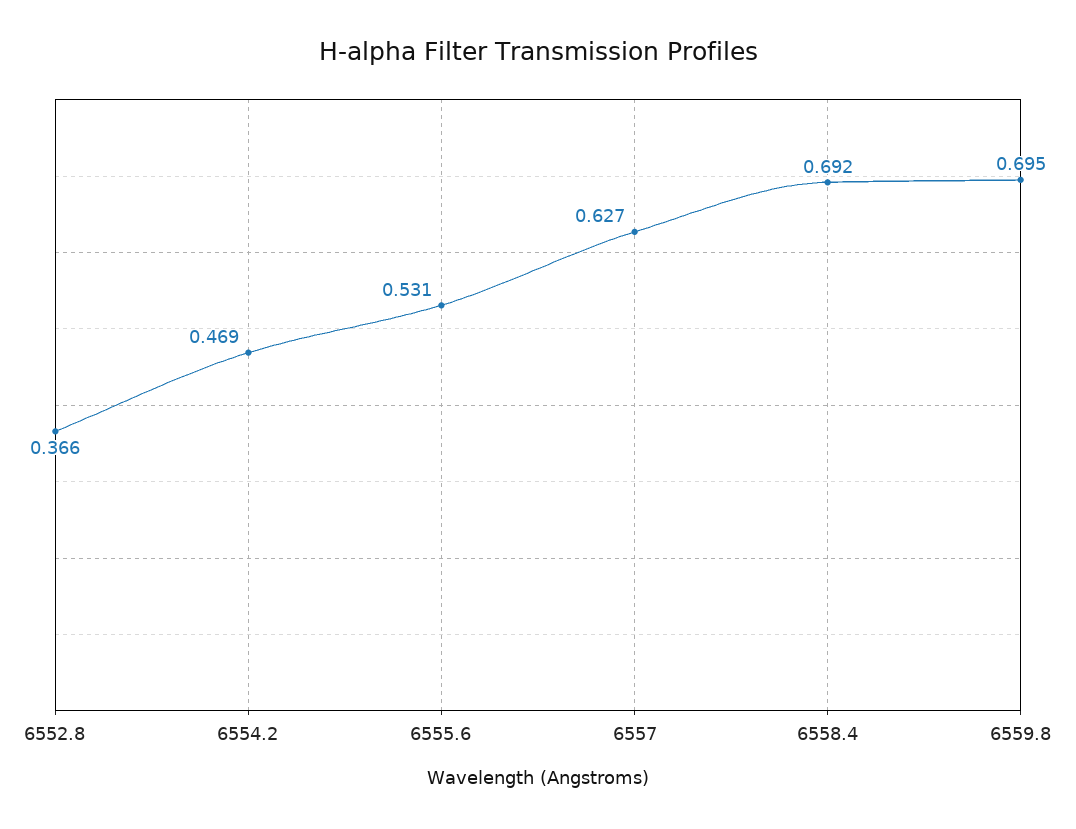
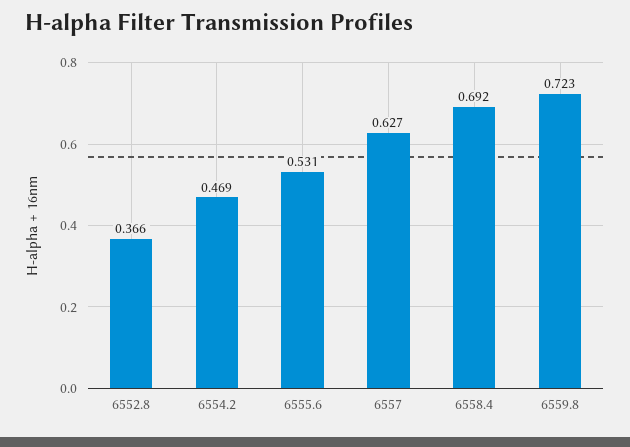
6559.8: 0.695 -> 0.723

